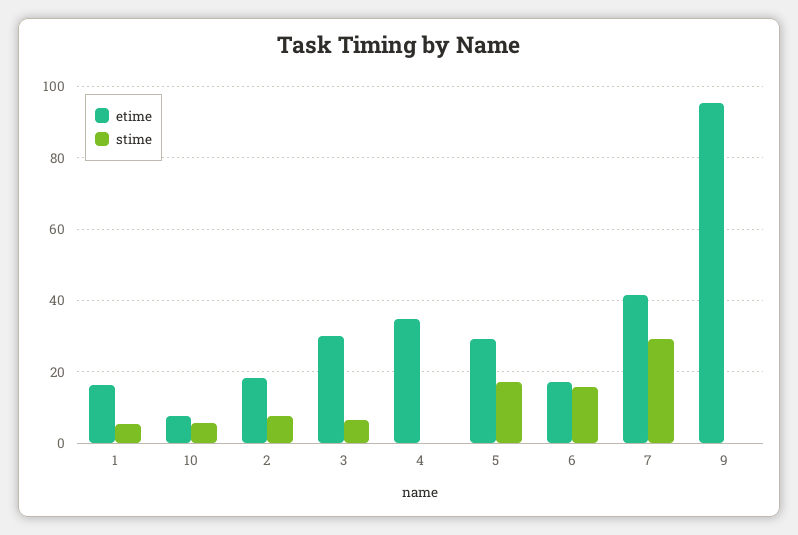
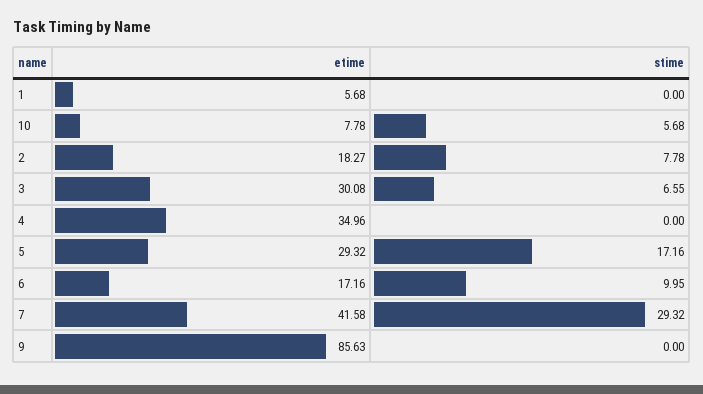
etime, 1: 16 -> 5.68
stime, 1: 6 -> 0
stime, 6: 16 -> 9.95
etime, 9: 96 -> 85.63

